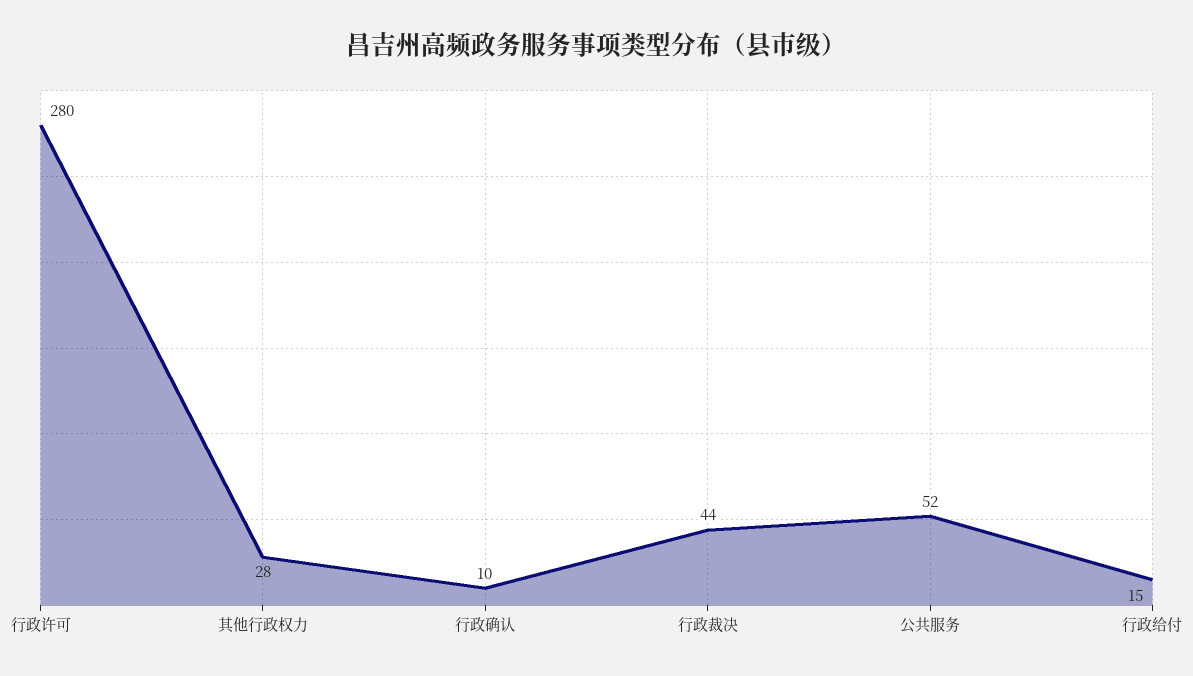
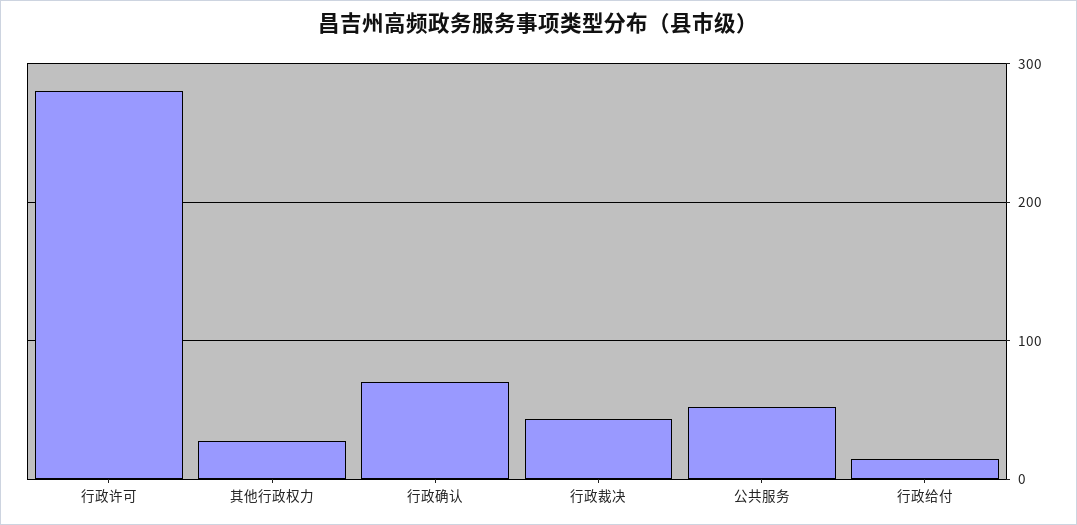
行政确认: 10 -> 70

